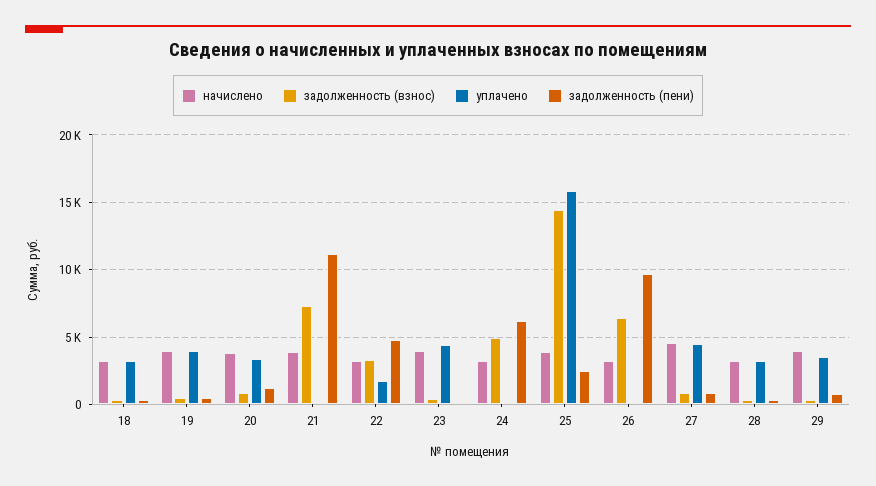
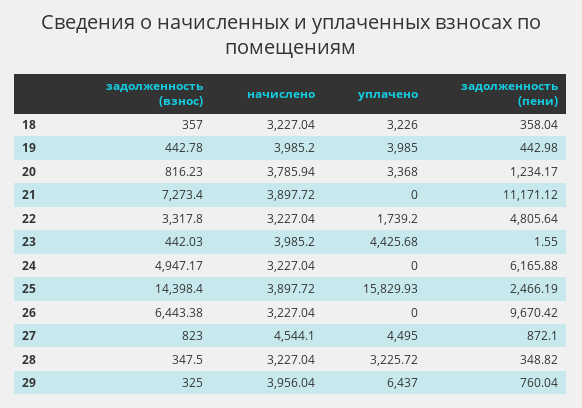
уплачено, 29: 3500 -> 6437

